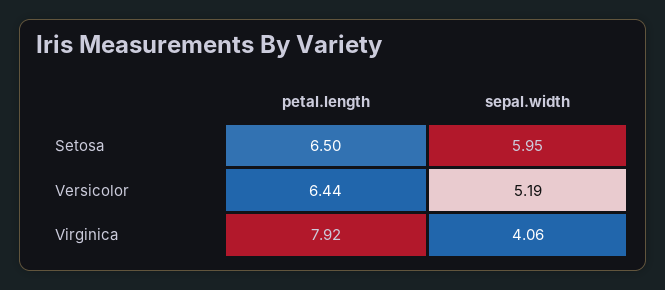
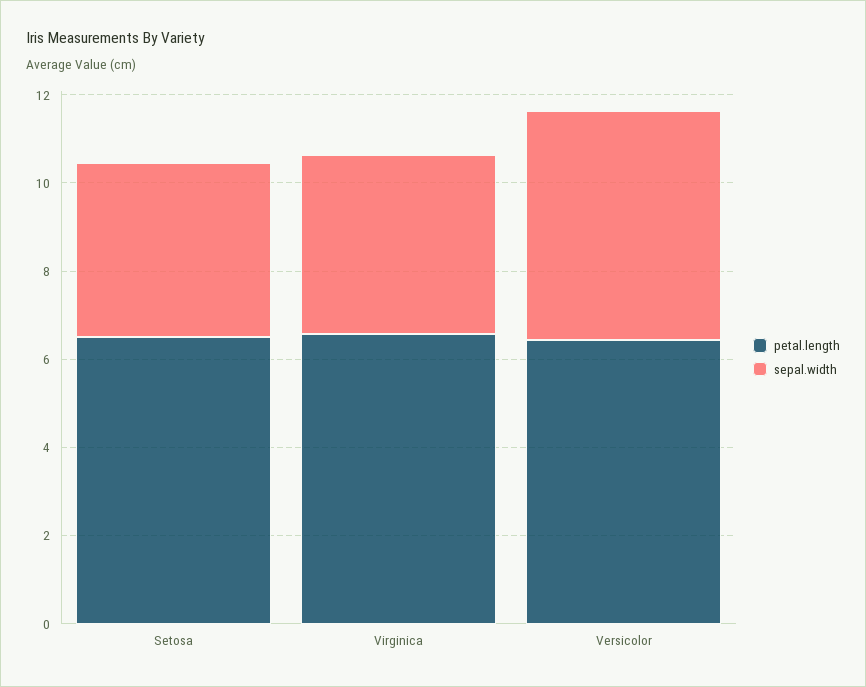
sepal.width, Setosa: 5.95 -> 4
petal.length, Virginica: 7.92 -> 6.5

